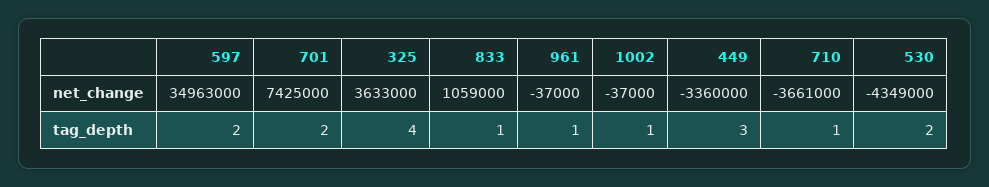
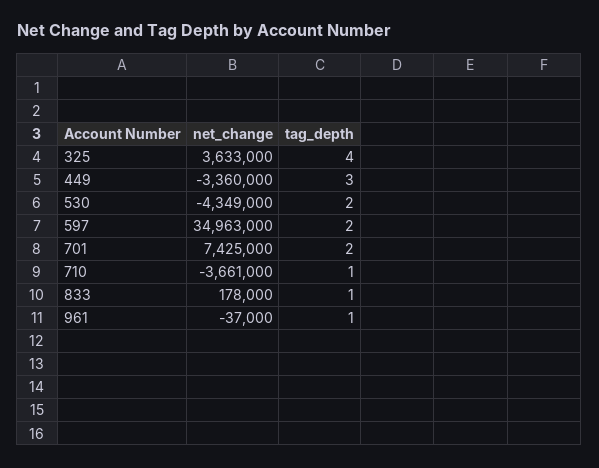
833, net_change: 1059000 -> 178000
1002, net_change: -37000 -> none
1002, tag_depth: 1 -> none

